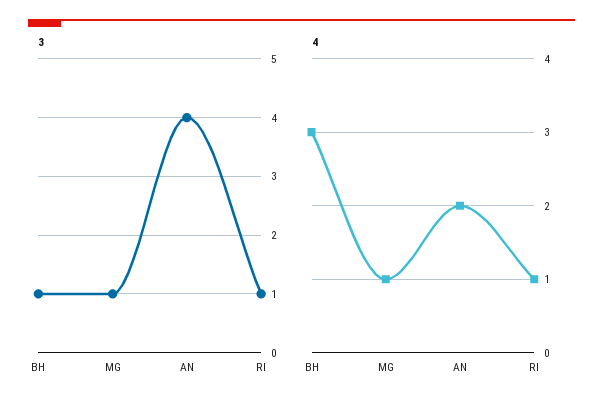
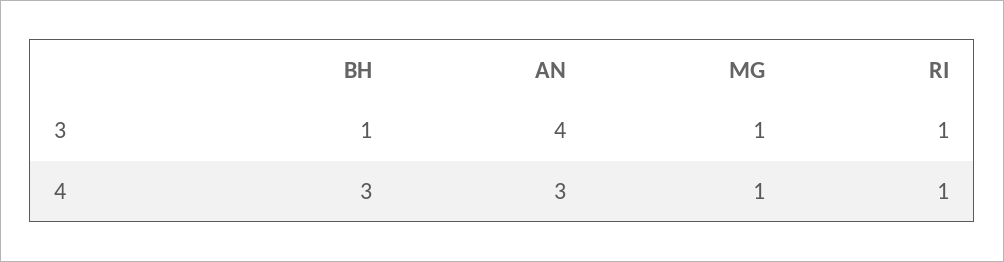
4, AN: 2 -> 3

